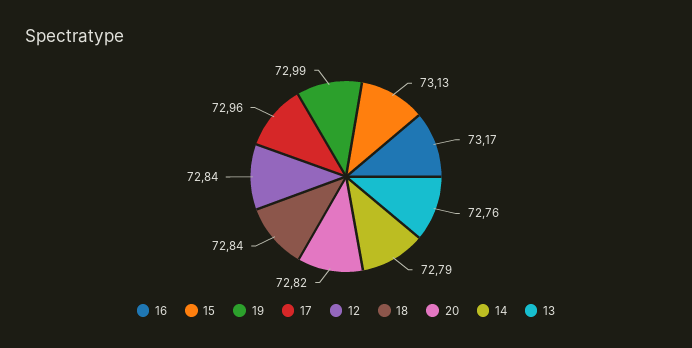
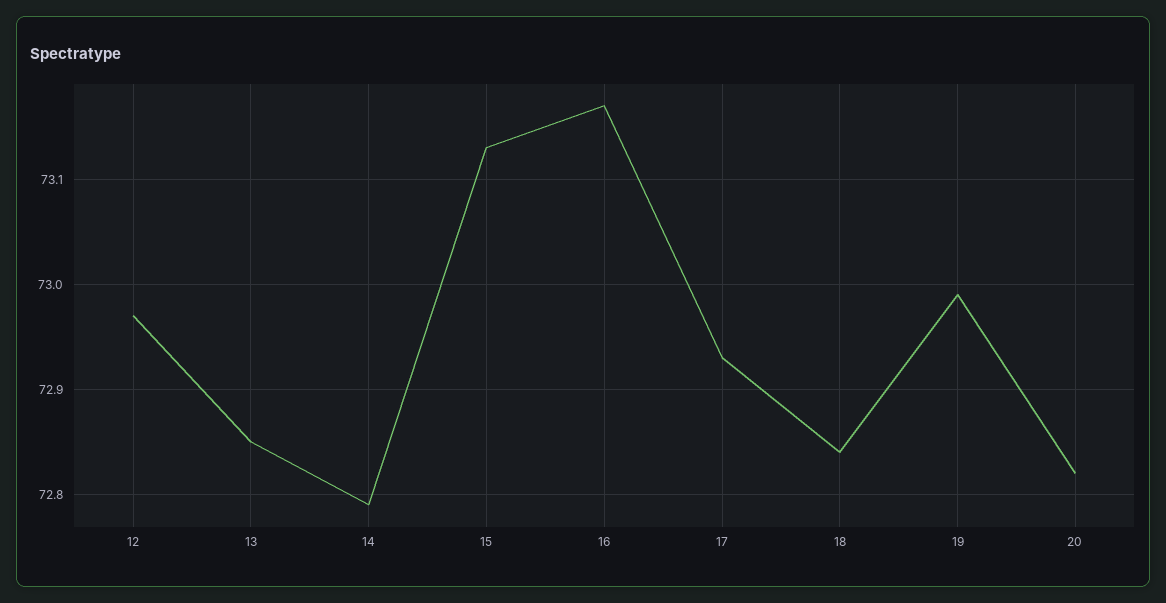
17: 72.96 -> 72.93
12: 72.84 -> 72.97
13: 72.76 -> 72.85

